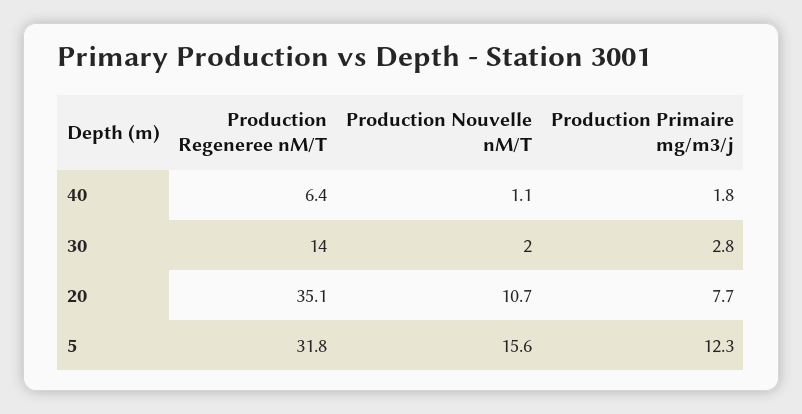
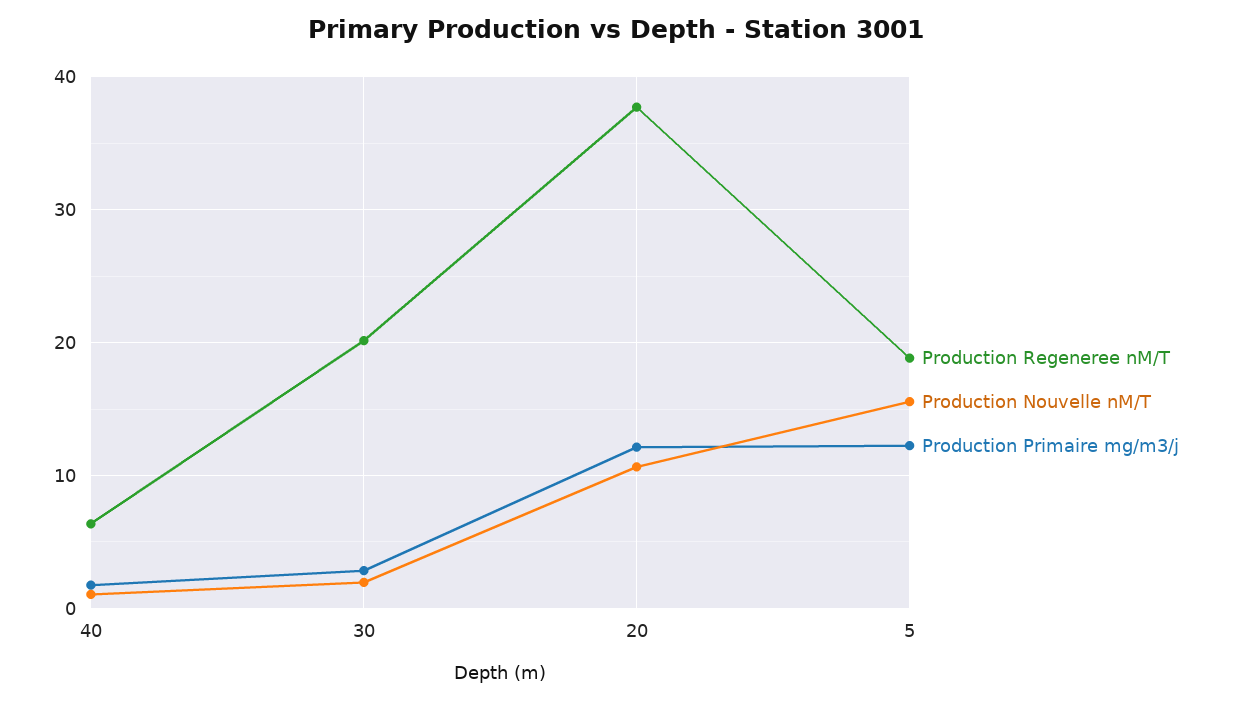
Production Regeneree nM/T, 30: 14 -> 20
Production Regeneree nM/T, 20: 35.1 -> 38
Production Primaire mg/m3/j, 20: 7.7 -> 12
Production Regeneree nM/T, 5: 31.8 -> 19

